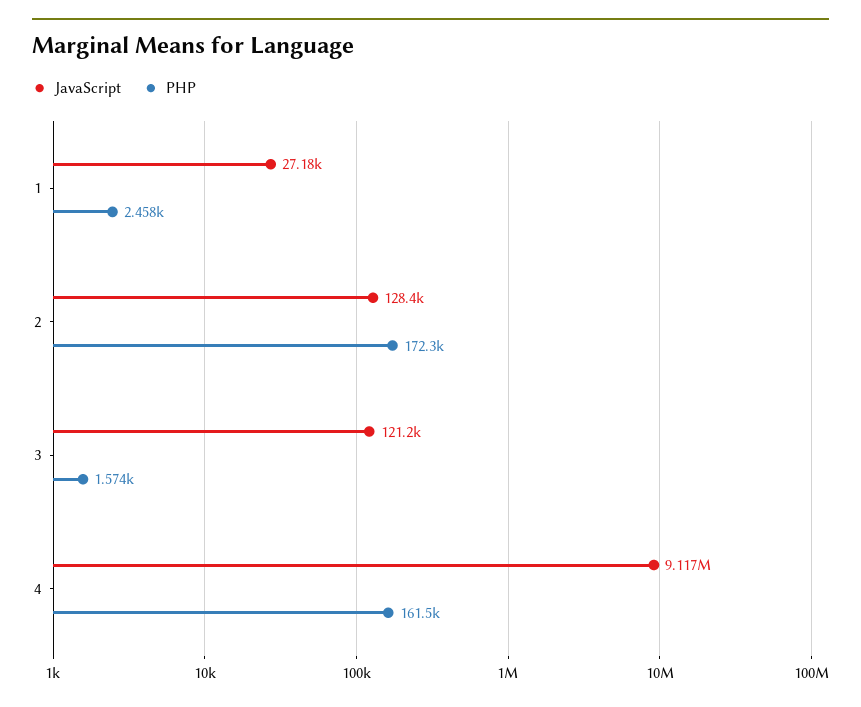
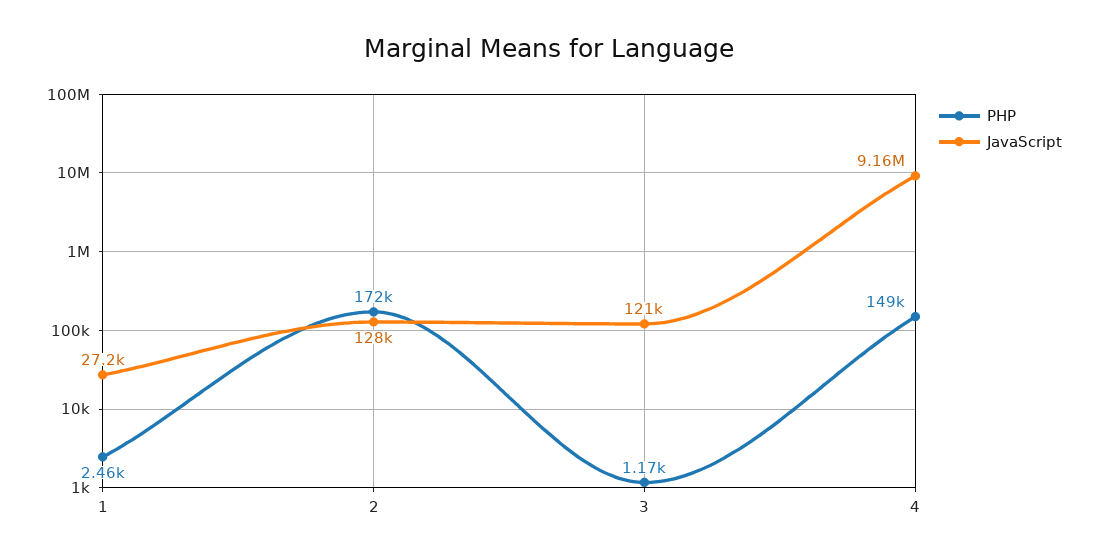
PHP, 3: 1574 -> 1170
JavaScript, 4: 9117000 -> 9160000
PHP, 4: 161500 -> 149000

